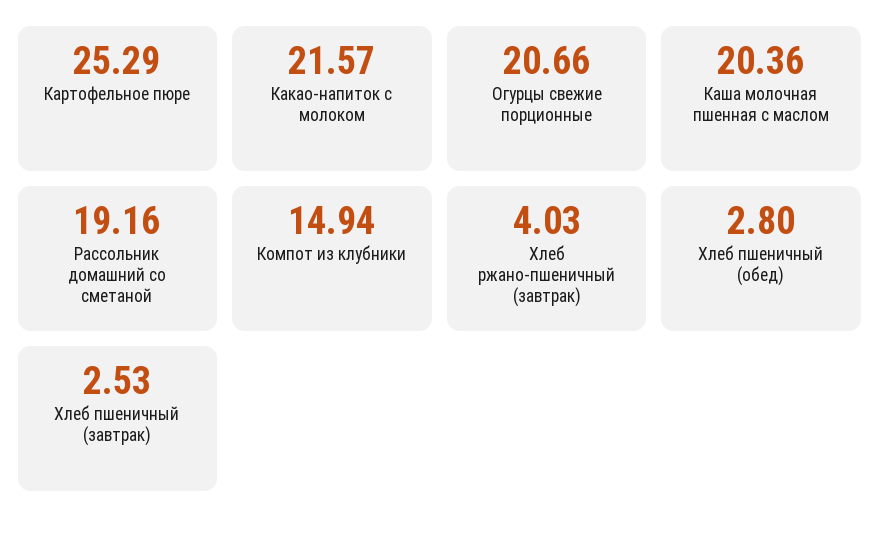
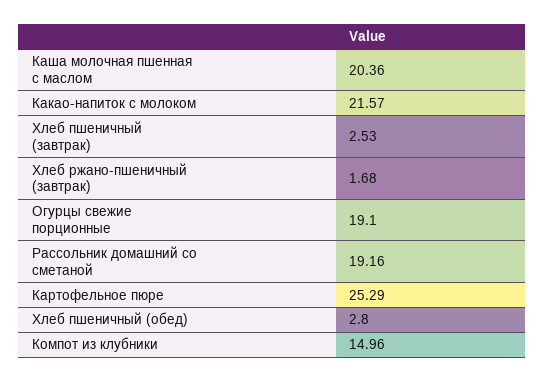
Огурцы свежие порционные: 20.66 -> 19.1
Компот из клубники: 14.94 -> 14.96
Хлеб ржано-пшеничный (завтрак): 4.03 -> 1.68

